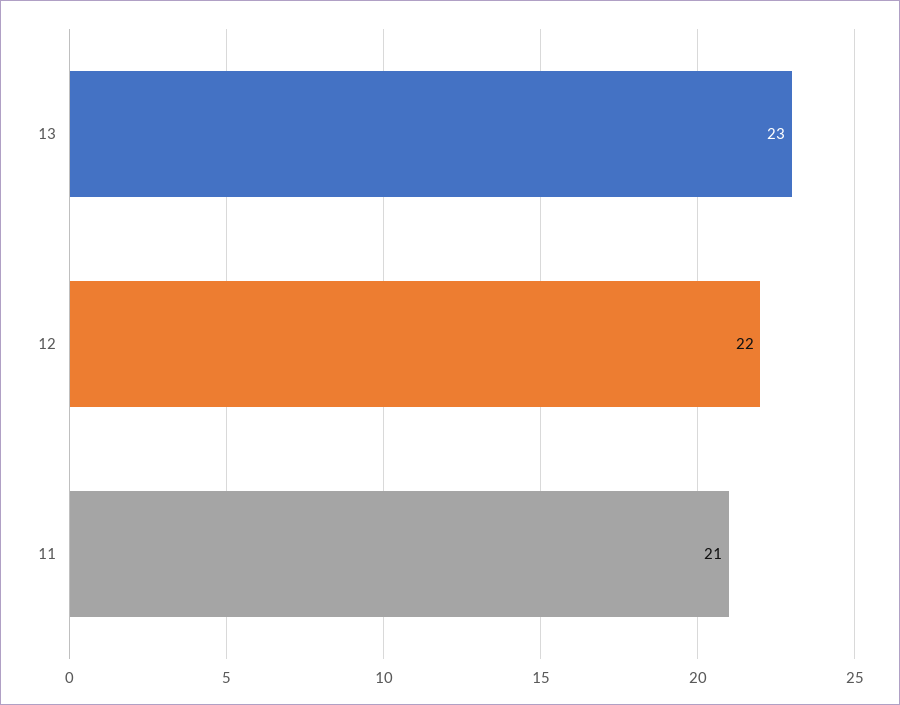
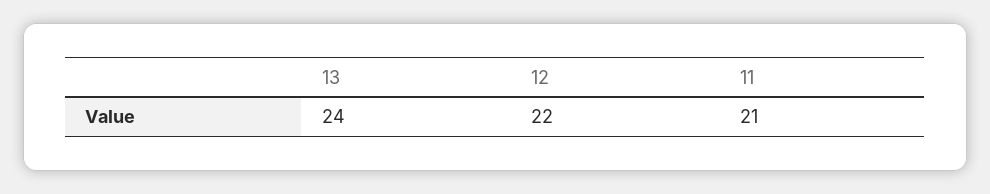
13: 23 -> 24

